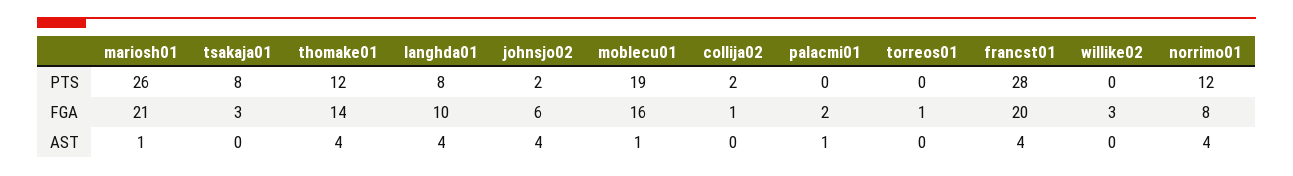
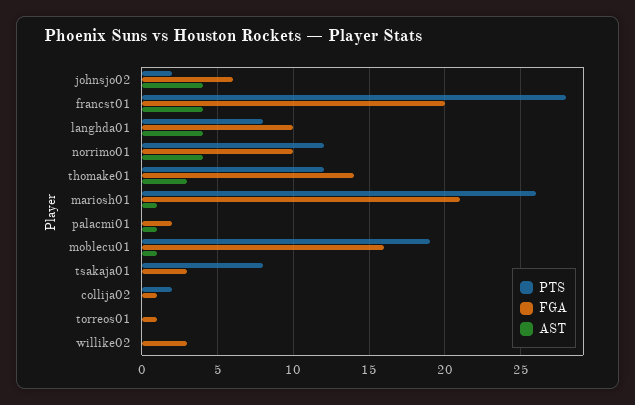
FGA, norrimo01: 8 -> 10
AST, thomake01: 4 -> 3

